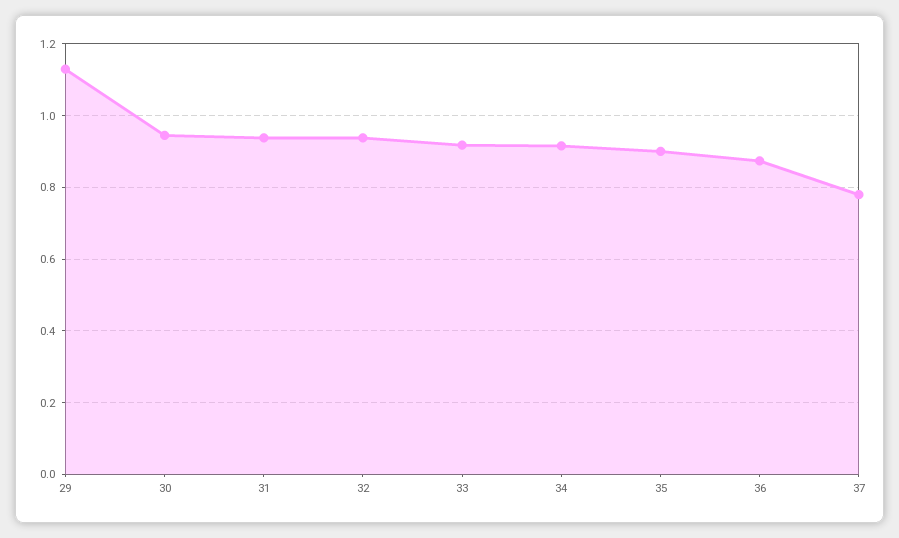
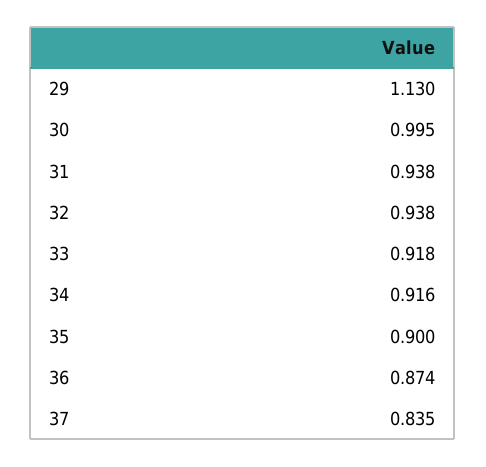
30: 0.94 -> 0.995
37: 0.78 -> 0.835

